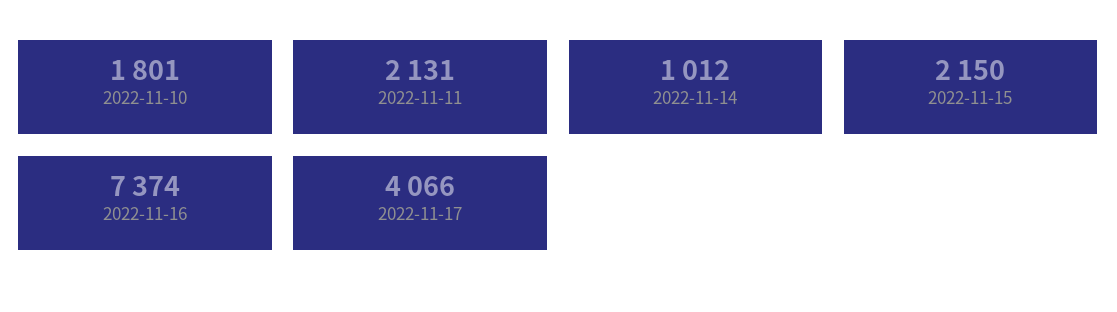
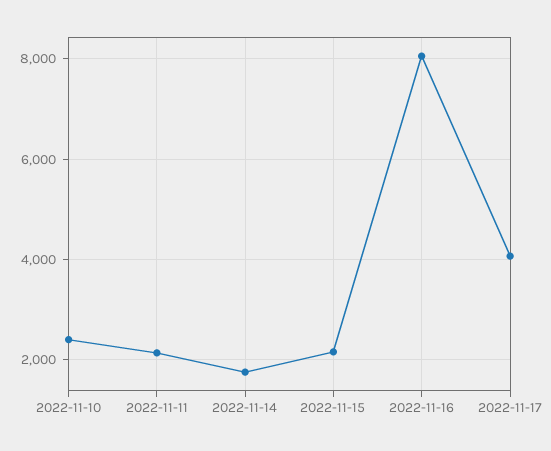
2022-11-10: 1801 -> 2400
2022-11-14: 1012 -> 1800
2022-11-16: 7374 -> 8000

